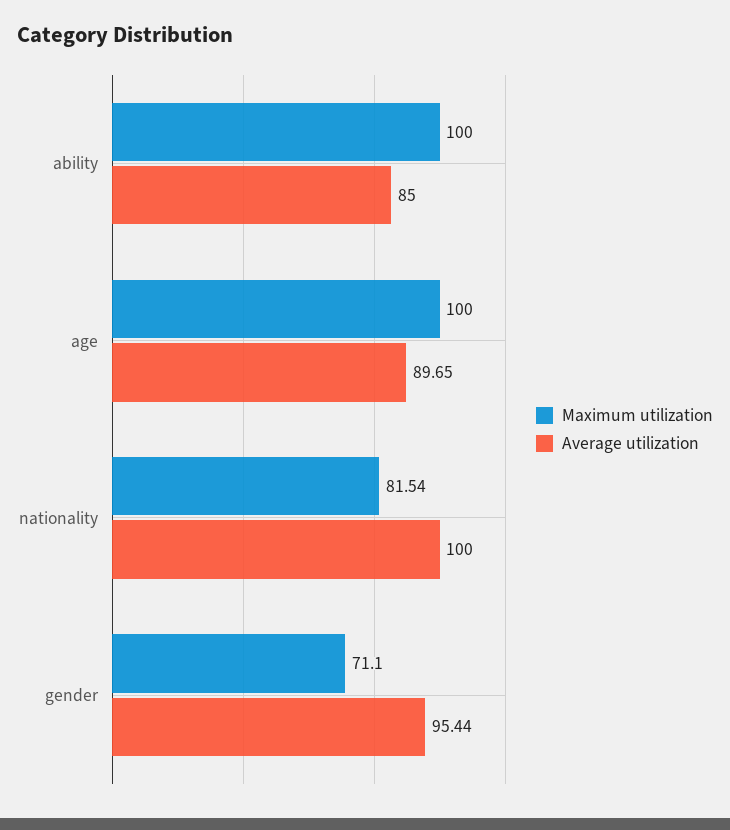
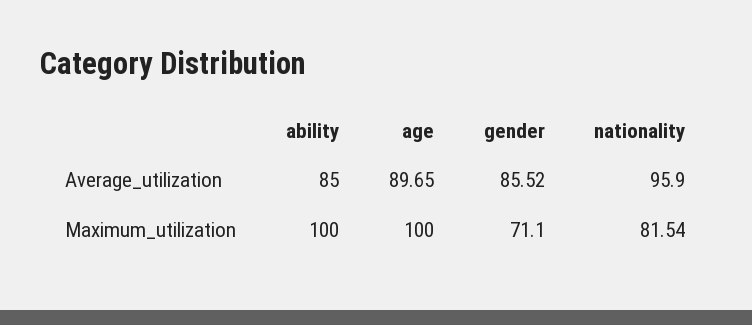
Average utilization, nationality: 100 -> 95.9
Average utilization, gender: 95.44 -> 85.52

